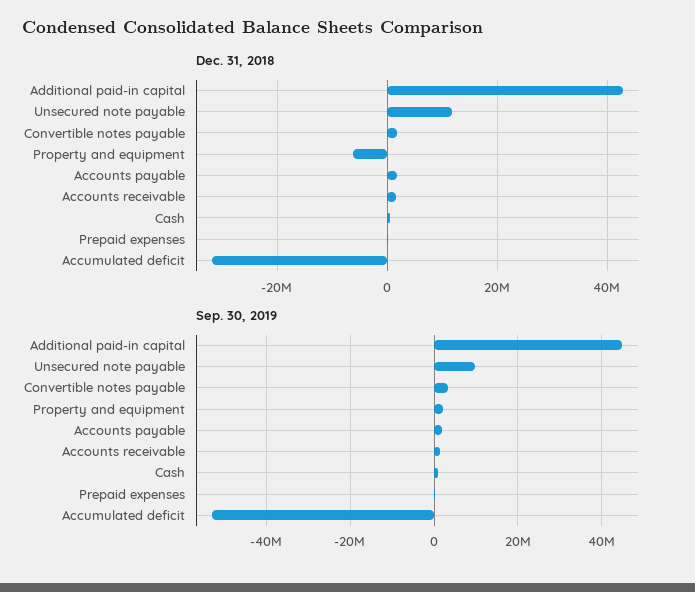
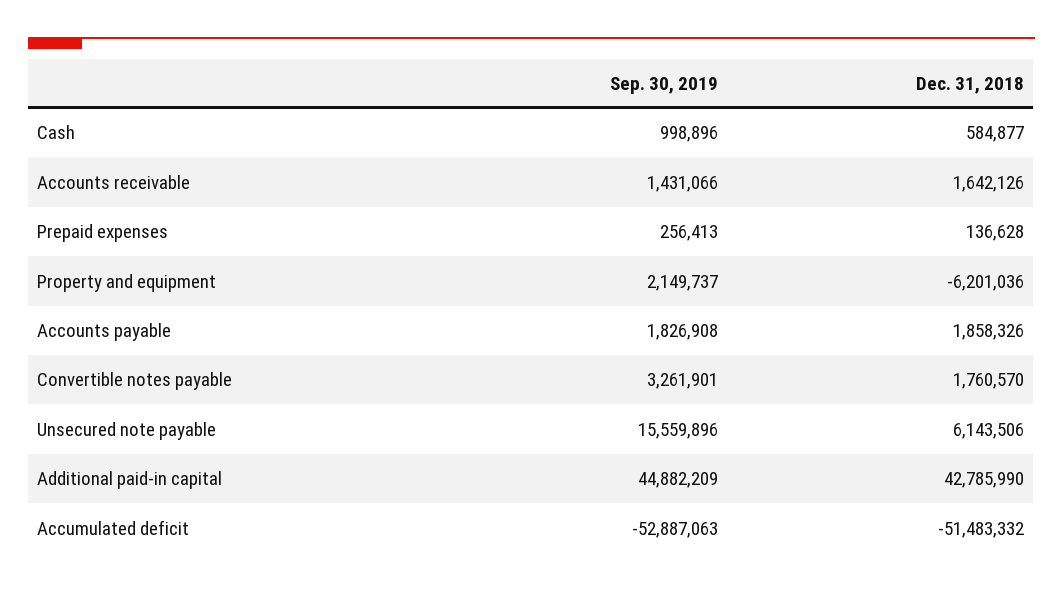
Dec. 31, 2018, Unsecured note payable: 12000000 -> 6143506
Dec. 31, 2018, Accumulated deficit: -32000000 -> -51483332
Sep. 30, 2019, Unsecured note payable: 10000000 -> 15559896

